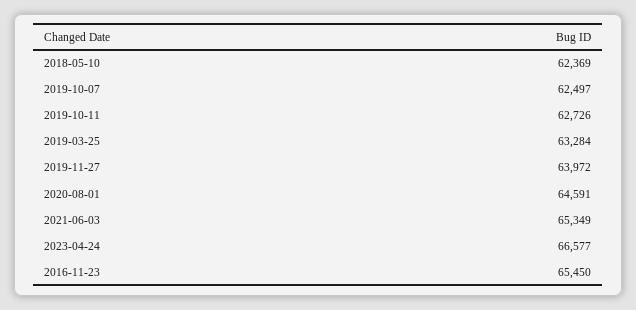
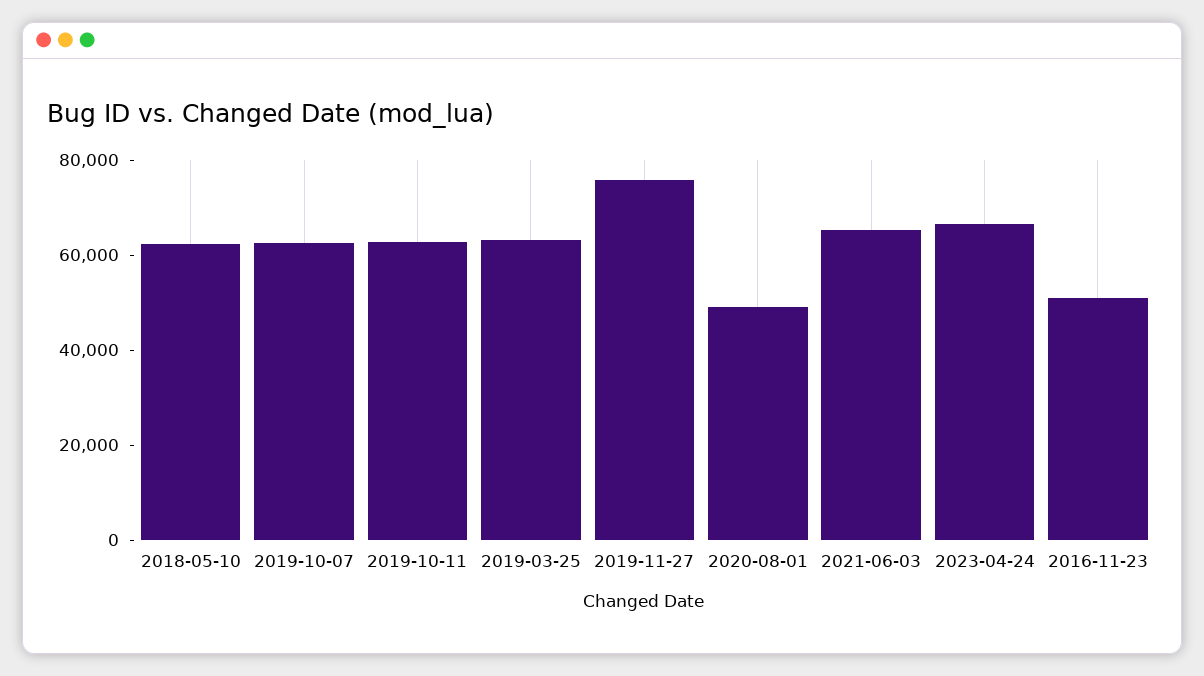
2019-11-27: 63972 -> 75000
2020-08-01: 64591 -> 50000
2016-11-23: 65450 -> 50000

